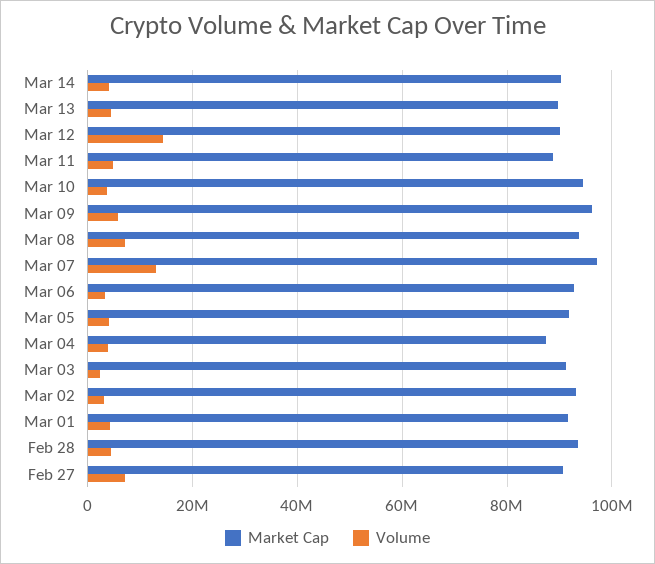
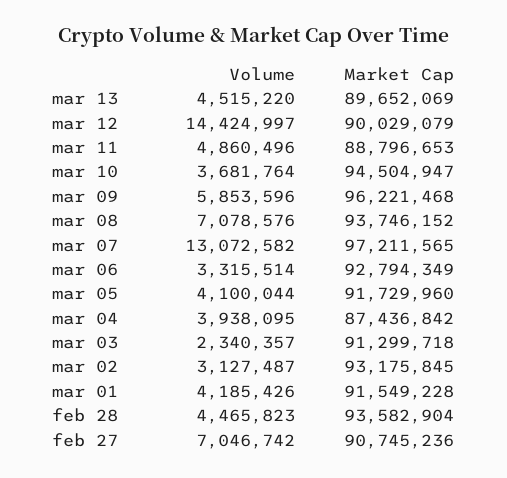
Market Cap, Mar 14: 90000000 -> none
Volume, Mar 14: 4000000 -> none

